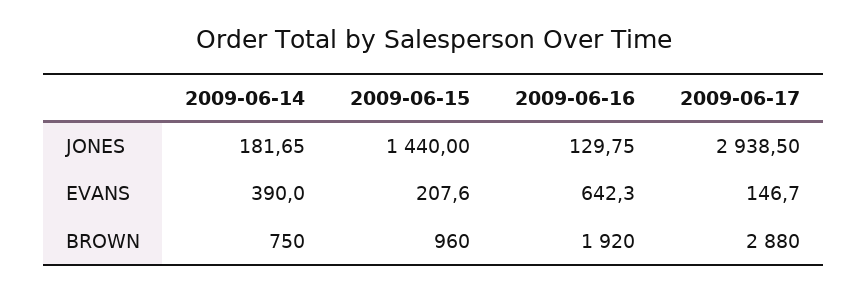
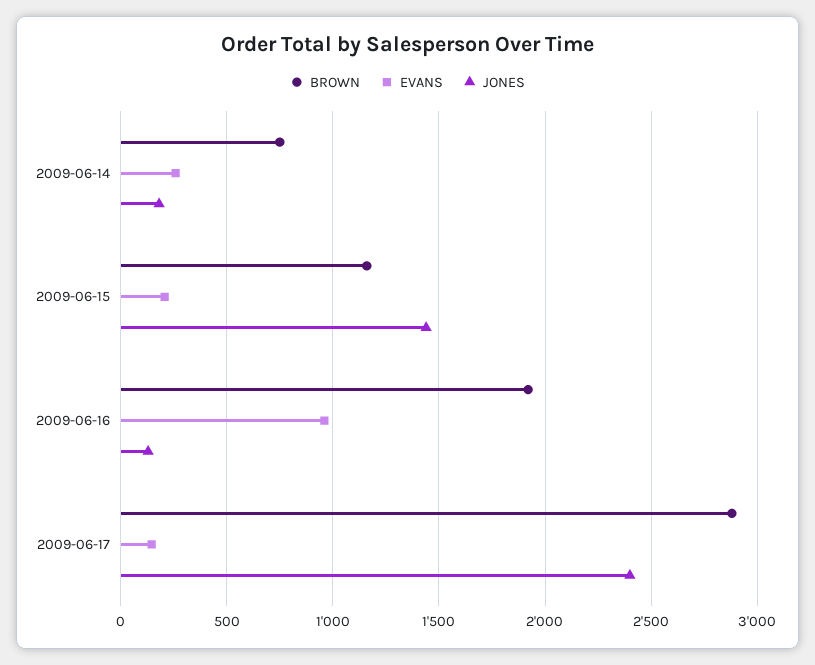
JONES, 2009-06-17: 2938.5 -> 2400
EVANS, 2009-06-14: 390 -> 250
EVANS, 2009-06-16: 642.3 -> 950
BROWN, 2009-06-15: 960 -> 1150

